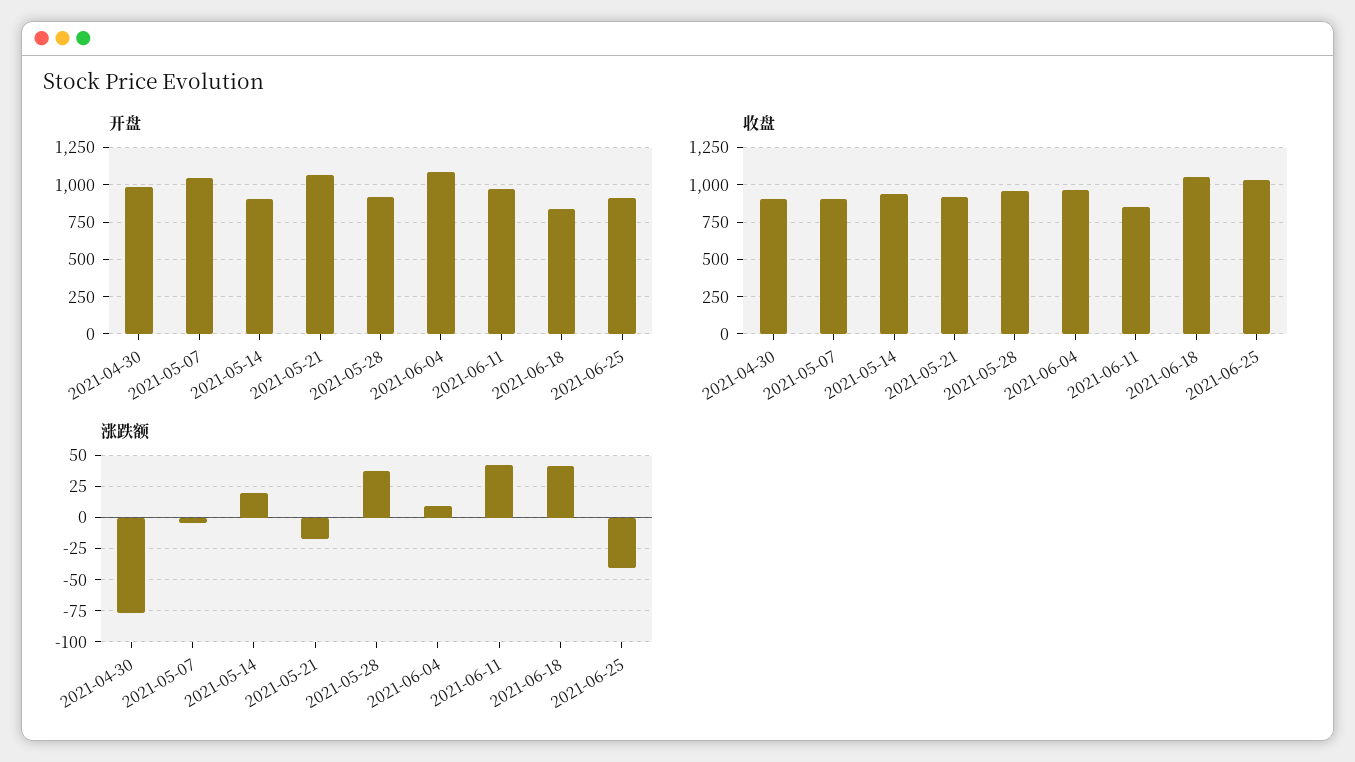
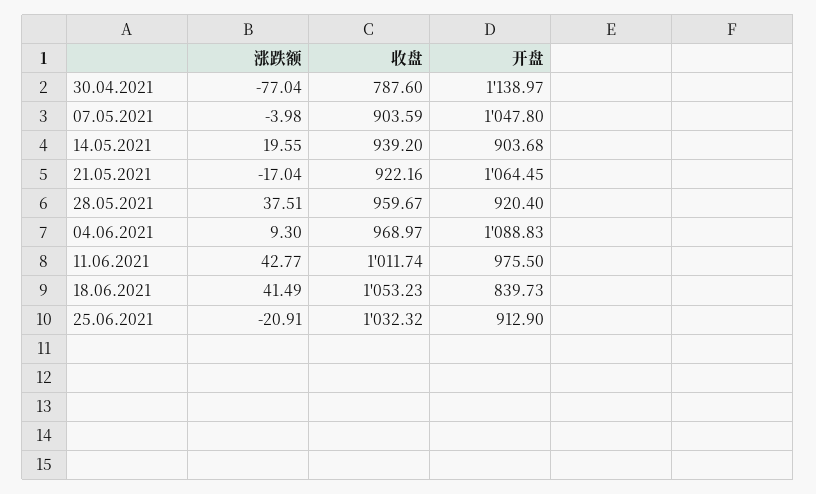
开盘, 2021-04-30: 1000 -> 1138.97
收盘, 2021-04-30: 900 -> 787.6
收盘, 2021-06-11: 850 -> 1011.74
涨跌额, 2021-06-25: -40 -> -20.91

